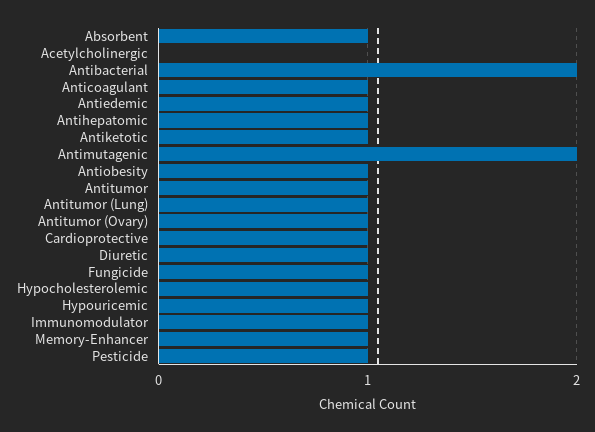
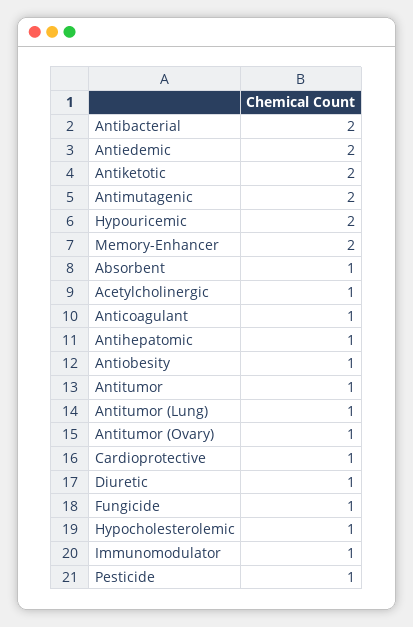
Acetylcholinergic: 0 -> 1
Antiedemic: 1 -> 2
Antiketotic: 1 -> 2
Hypouricemic: 1 -> 2
Memory-Enhancer: 1 -> 2

